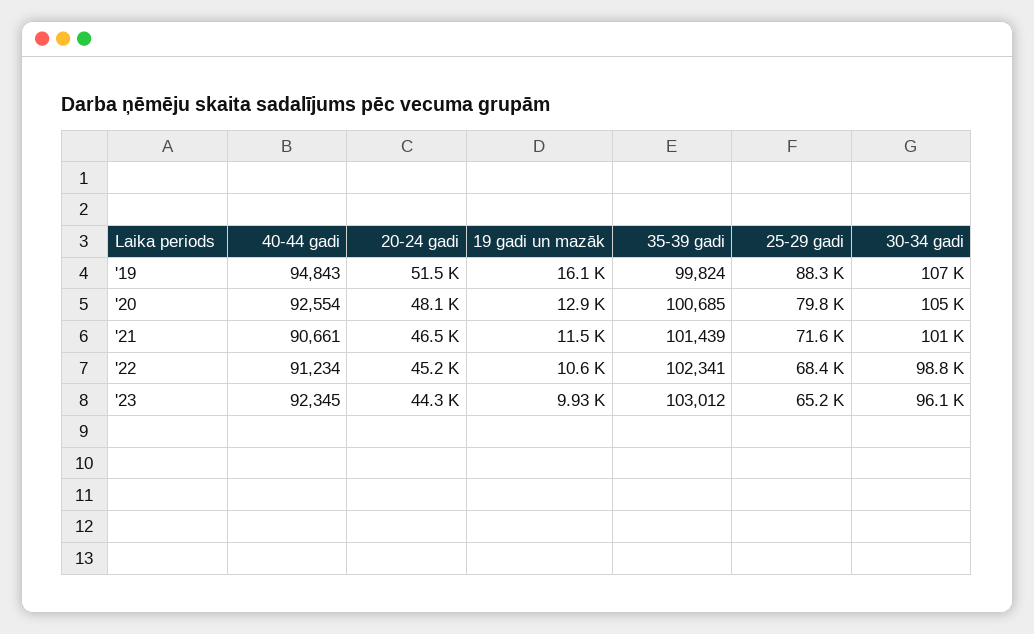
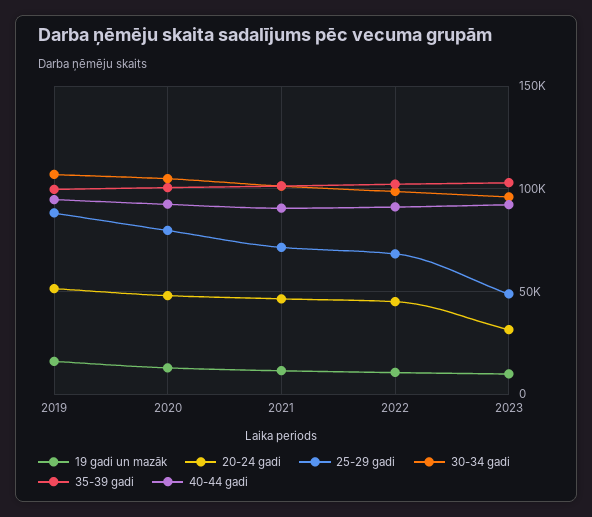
20-24 gadi, '23: 44300 -> 30000
25-29 gadi, '23: 65200 -> 50000

